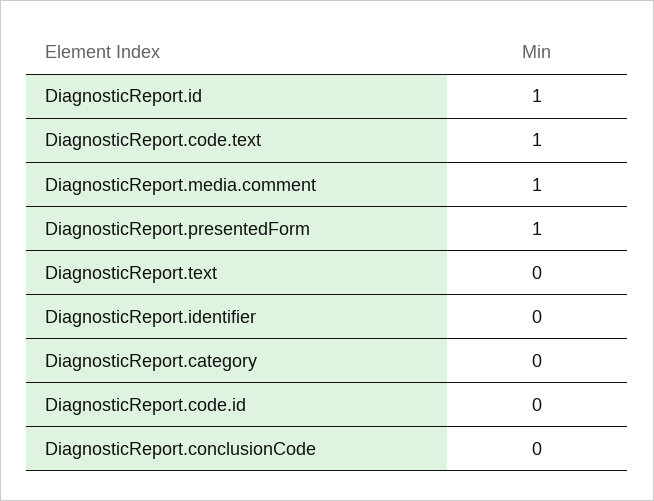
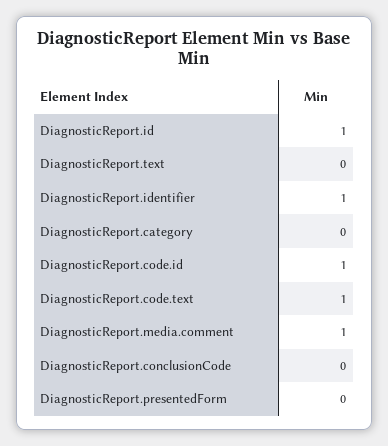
DiagnosticReport.presentedForm: 1 -> 0
DiagnosticReport.identifier: 0 -> 1
DiagnosticReport.code.id: 0 -> 1

